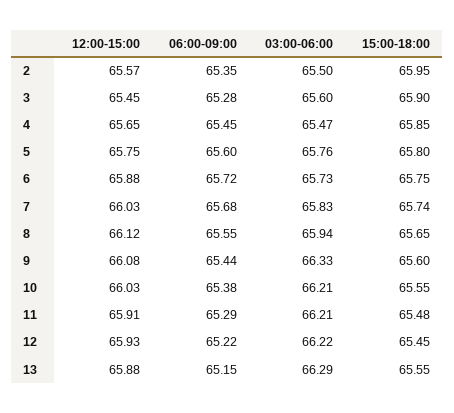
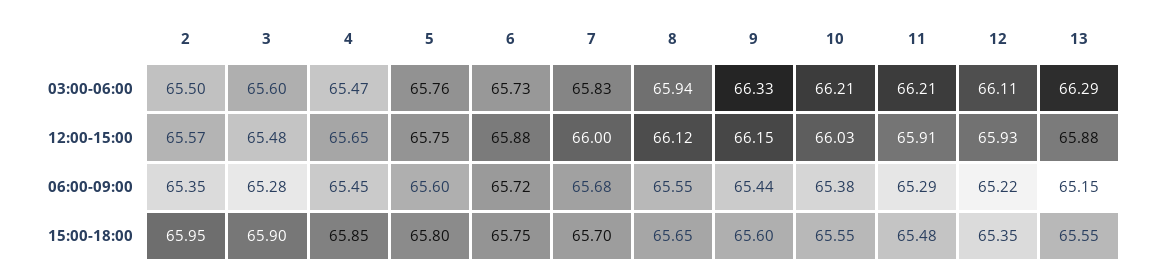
12:00-15:00, 3: 65.45 -> 65.48
12:00-15:00, 7: 66.03 -> 66
15:00-18:00, 7: 65.74 -> 65.7
12:00-15:00, 9: 66.08 -> 66.15
03:00-06:00, 12: 66.22 -> 66.11
15:00-18:00, 12: 65.45 -> 65.35

